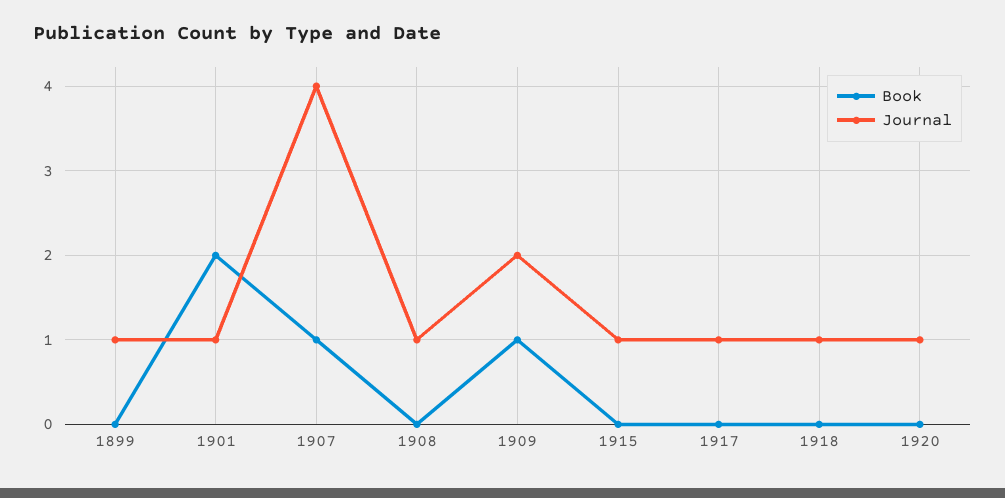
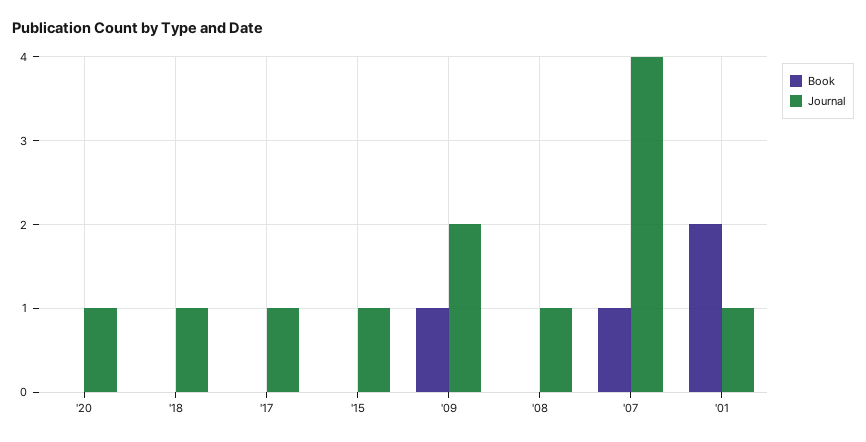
Book, 1899: 0 -> none
Journal, 1899: 1 -> none

